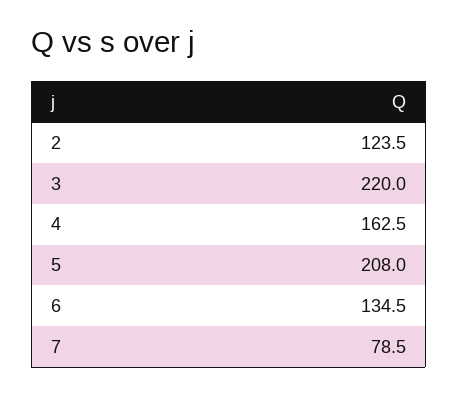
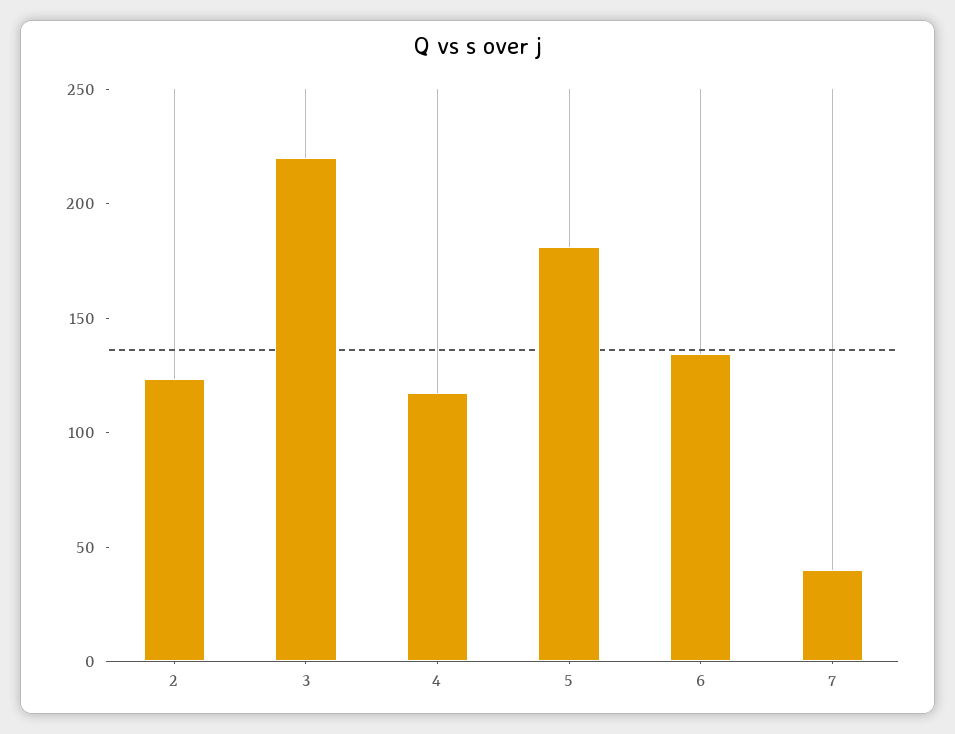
4: 162.5 -> 120
5: 208 -> 180
7: 78.5 -> 40

